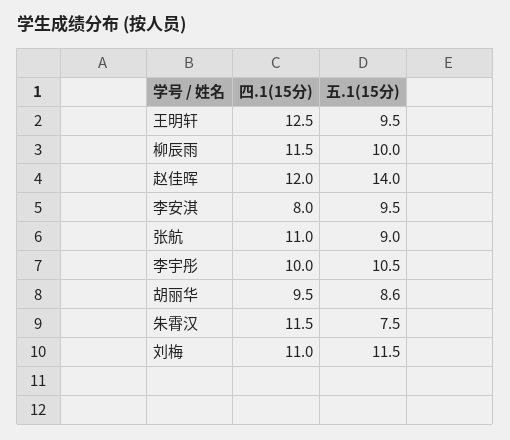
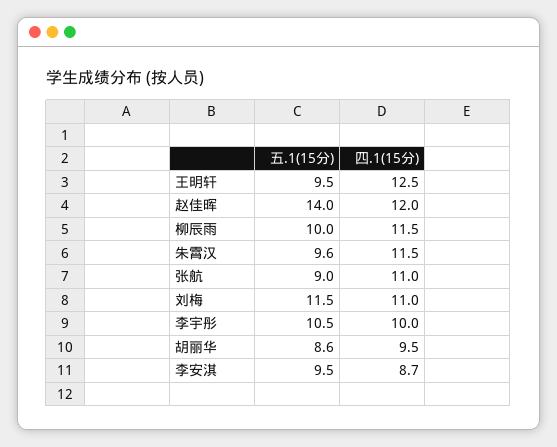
四.1(15分), 李安淇: 8 -> 8.7
五.1(15分), 朱霄汉: 7.5 -> 9.6

